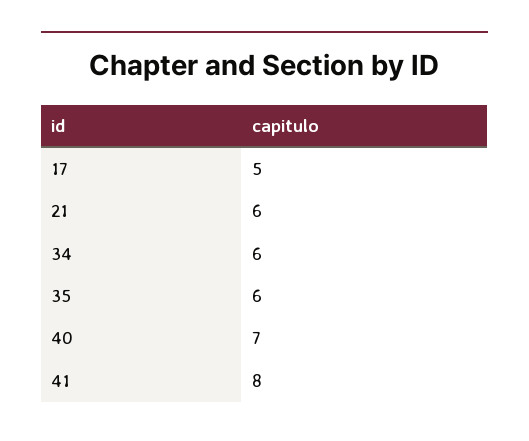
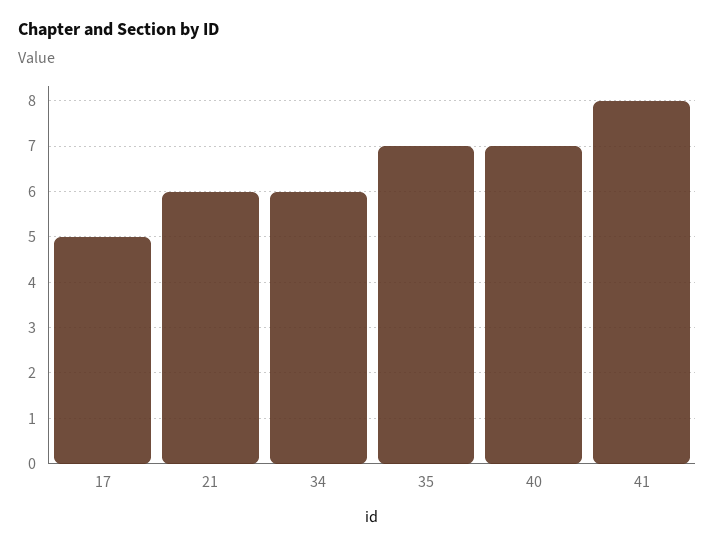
35: 6 -> 7

